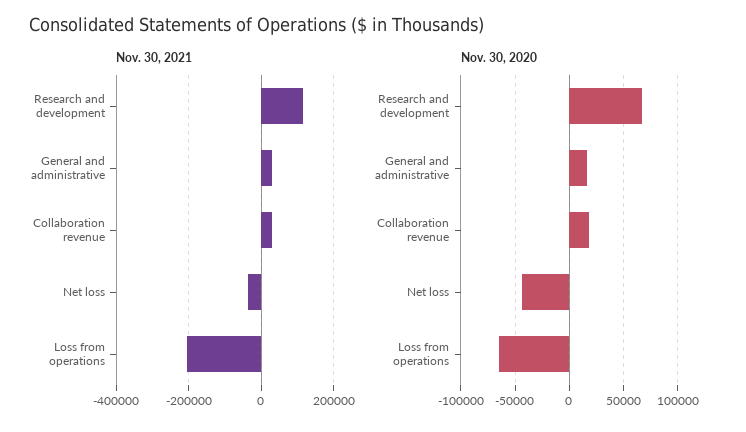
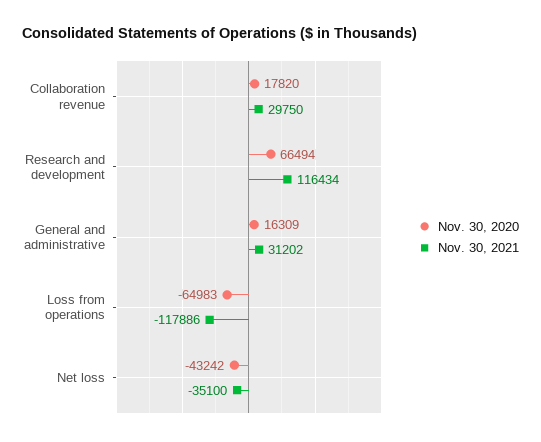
Nov. 30, 2021, Loss from operations: -200000 -> -117886

